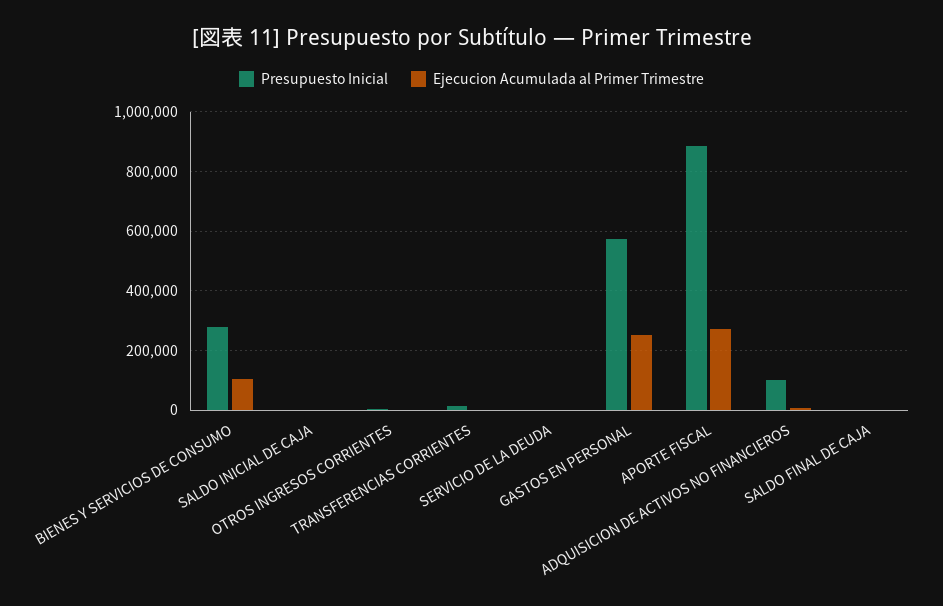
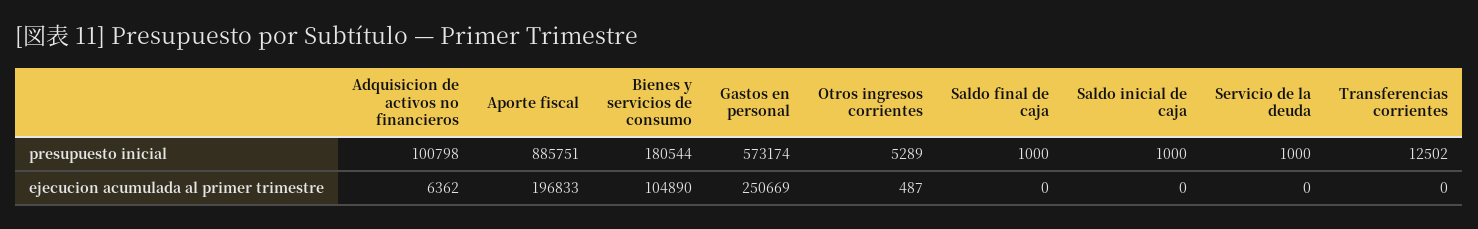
Presupuesto Inicial, BIENES Y SERVICIOS DE CONSUMO: 275000 -> 180544
Ejecucion Acumulada al Primer Trimestre, APORTE FISCAL: 275000 -> 196833

